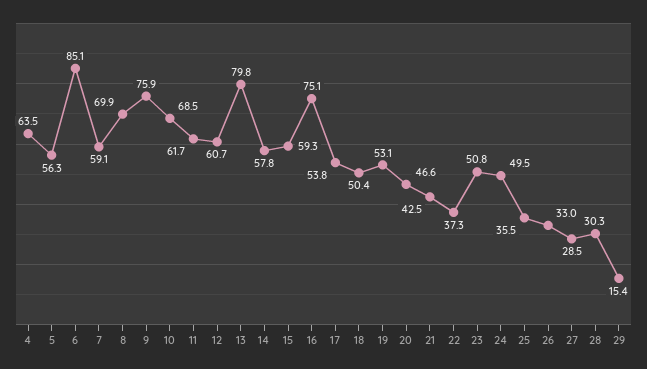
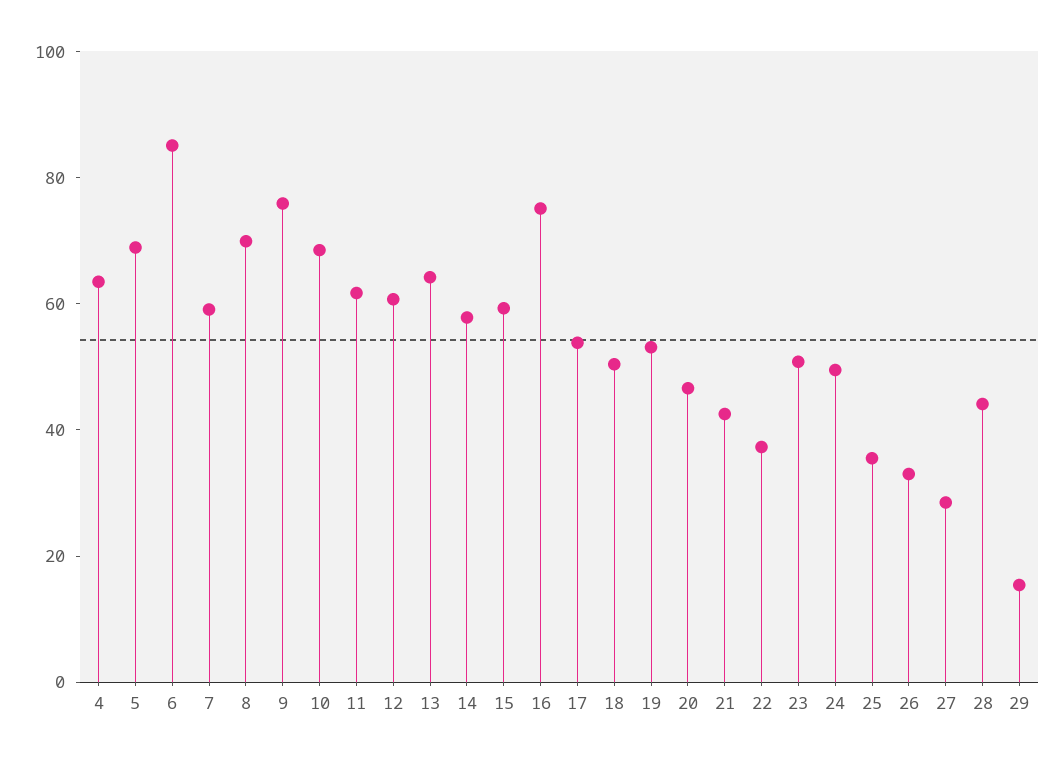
5: 56.3 -> 70
13: 79.8 -> 65
28: 30.3 -> 45

